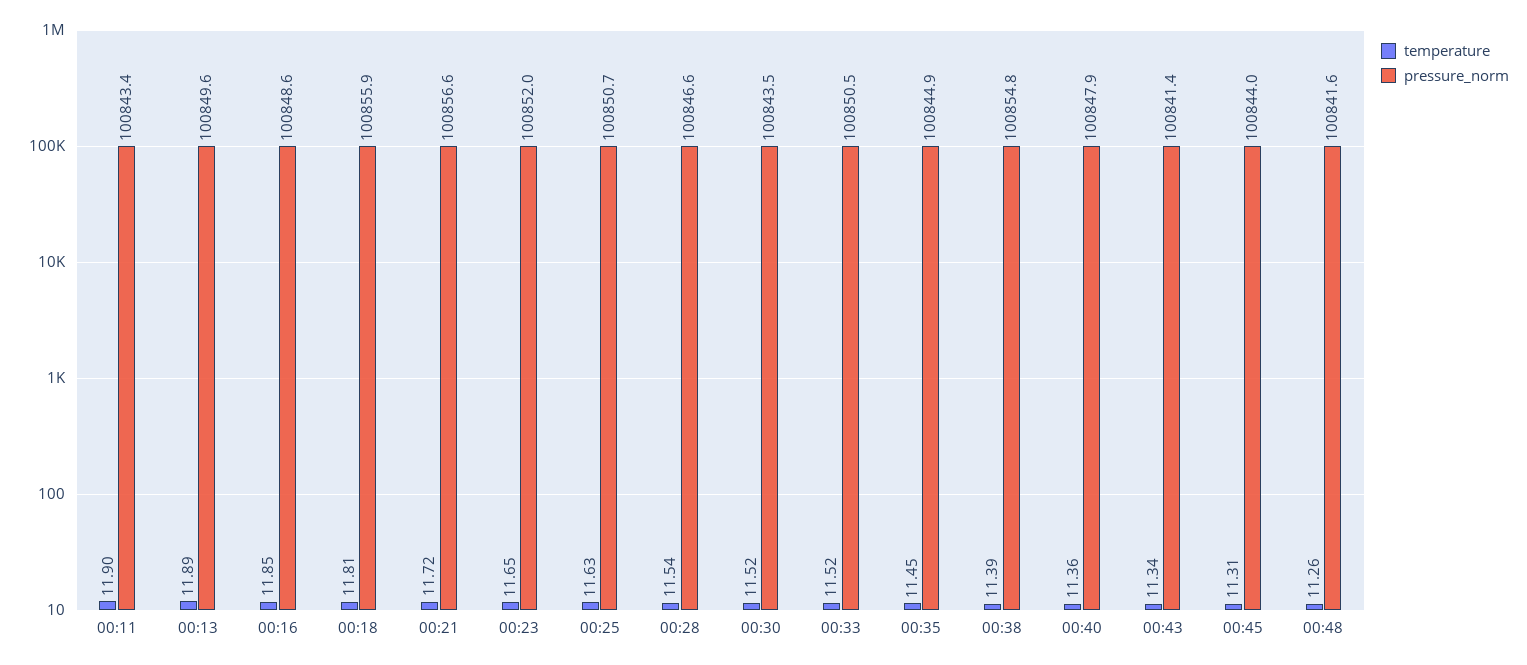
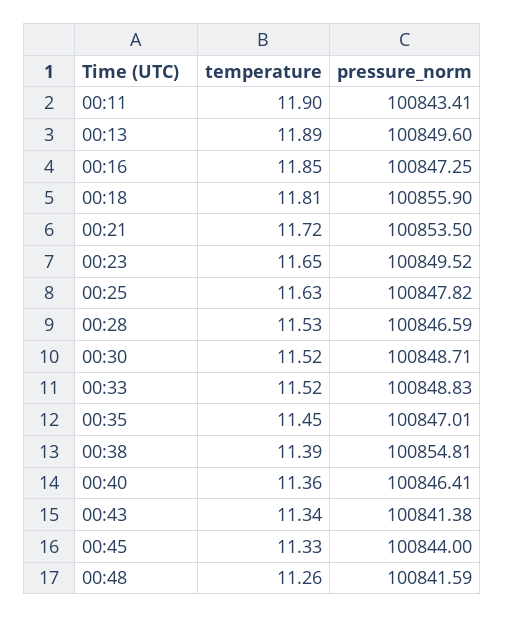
pressure_norm, 00:16: 100848.6 -> 100847.25
pressure_norm, 00:21: 100856.6 -> 100853.5
pressure_norm, 00:23: 100852 -> 100849.52
pressure_norm, 00:25: 100850.7 -> 100847.82
temperature, 00:28: 11.54 -> 11.53
pressure_norm, 00:30: 100843.5 -> 100848.71
pressure_norm, 00:33: 100850.5 -> 100848.83
pressure_norm, 00:35: 100844.9 -> 100847.01
pressure_norm, 00:40: 100847.9 -> 100846.41
temperature, 00:45: 11.31 -> 11.33

